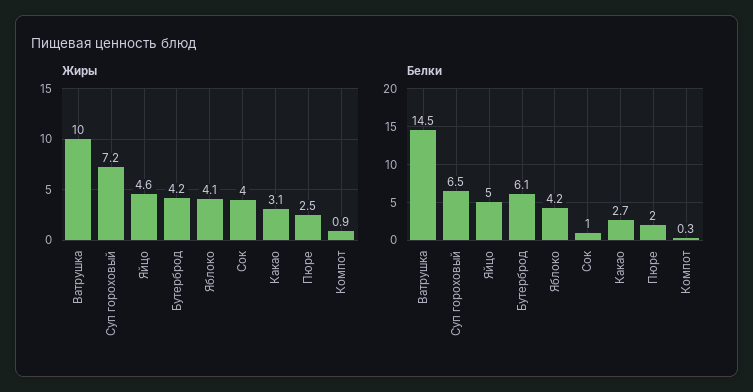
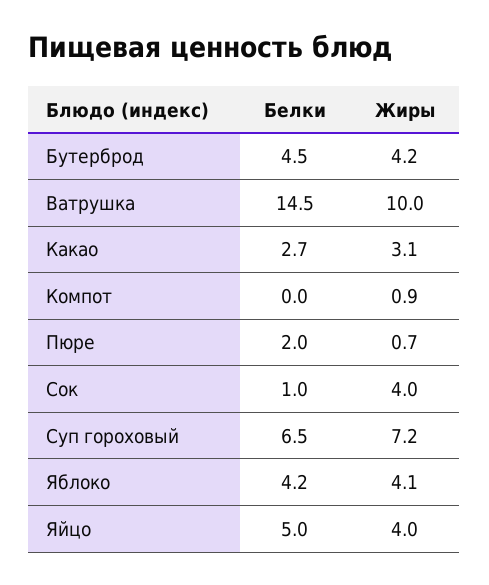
Жиры, Яйцо: 4.6 -> 4
Жиры, Пюре: 2.5 -> 0.7
Белки, Бутерброд: 6.1 -> 4.5
Белки, Компот: 0.3 -> 0

